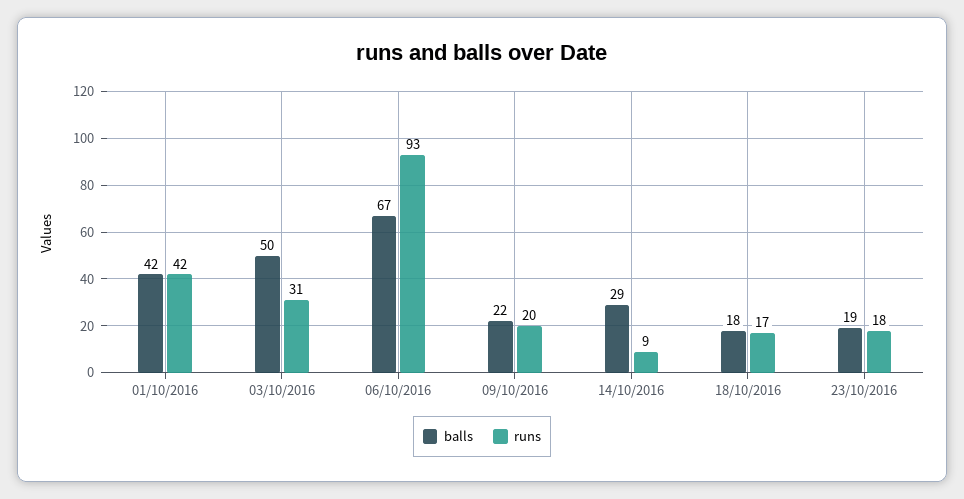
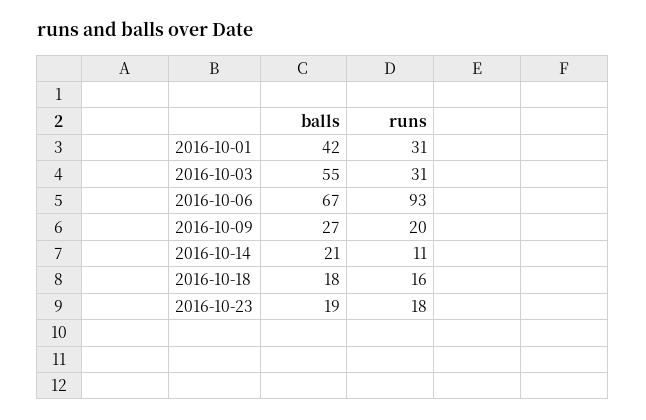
runs, 01/10/2016: 42 -> 31
balls, 03/10/2016: 50 -> 55
balls, 09/10/2016: 22 -> 27
balls, 14/10/2016: 29 -> 21
runs, 14/10/2016: 9 -> 11
runs, 18/10/2016: 17 -> 16

